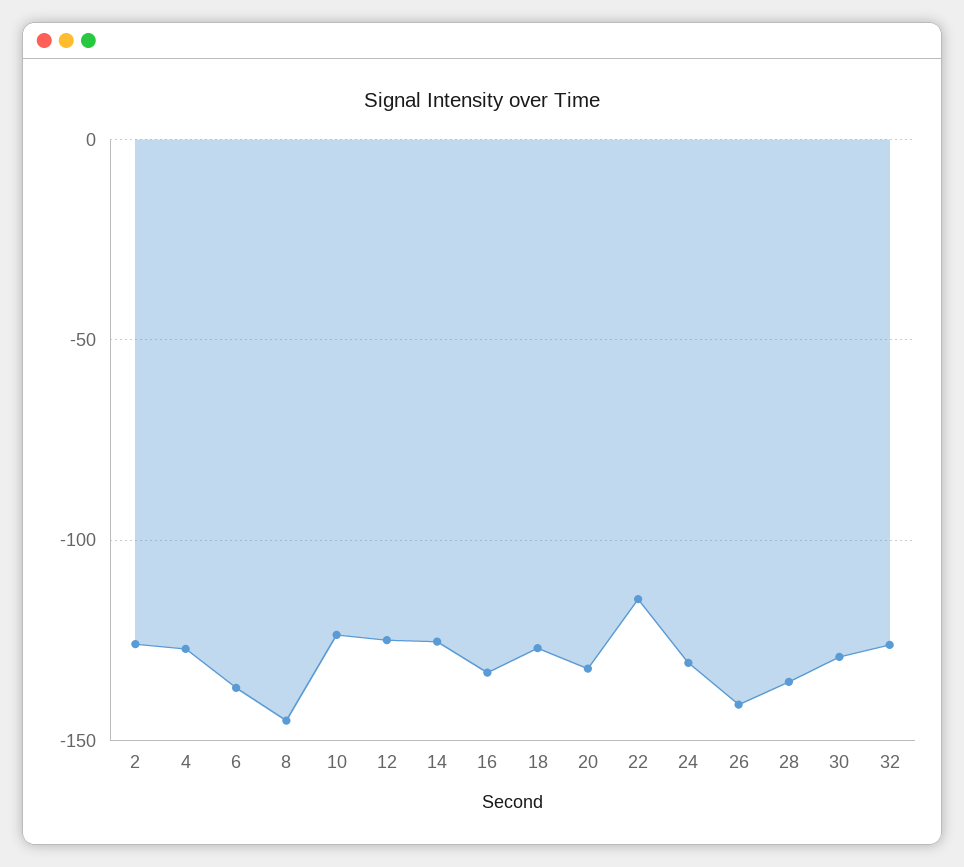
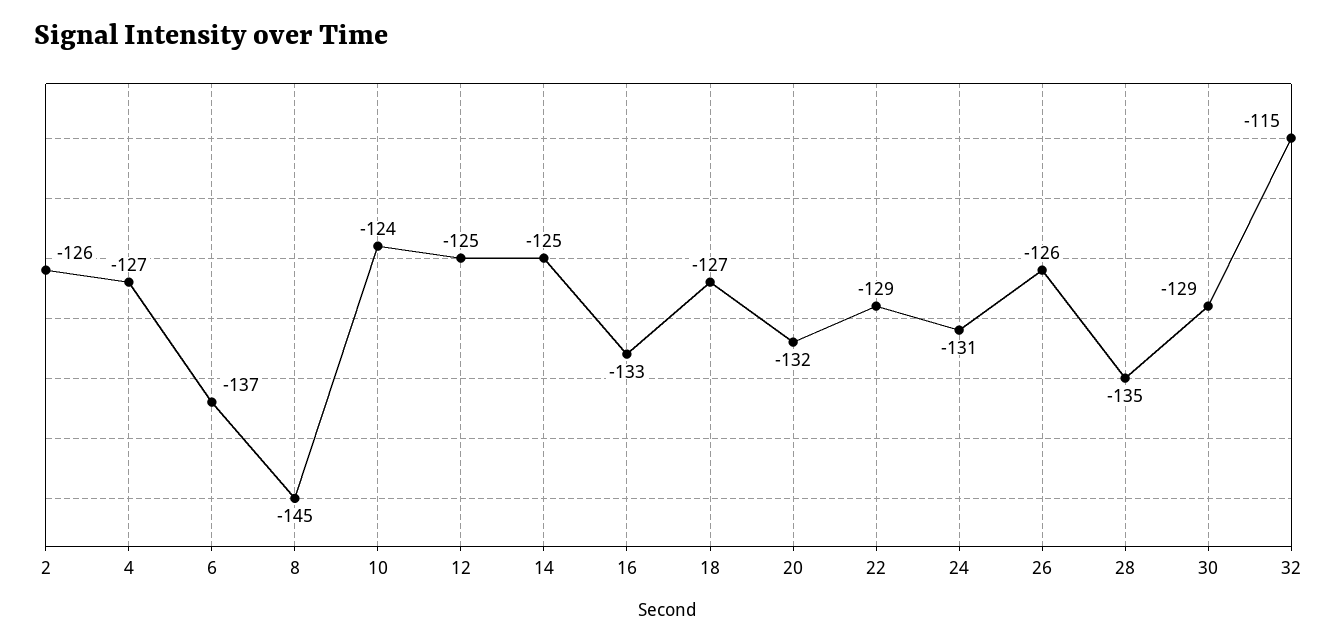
22: -115 -> -129
26: -140 -> -126
32: -125 -> -115

